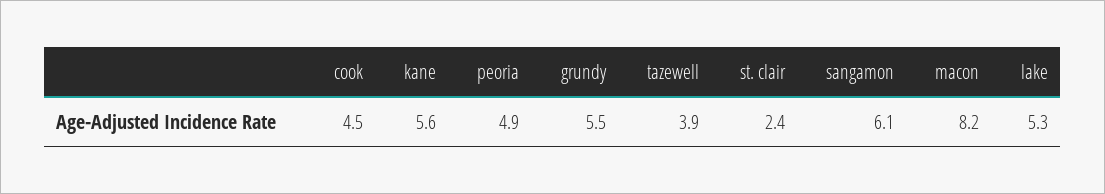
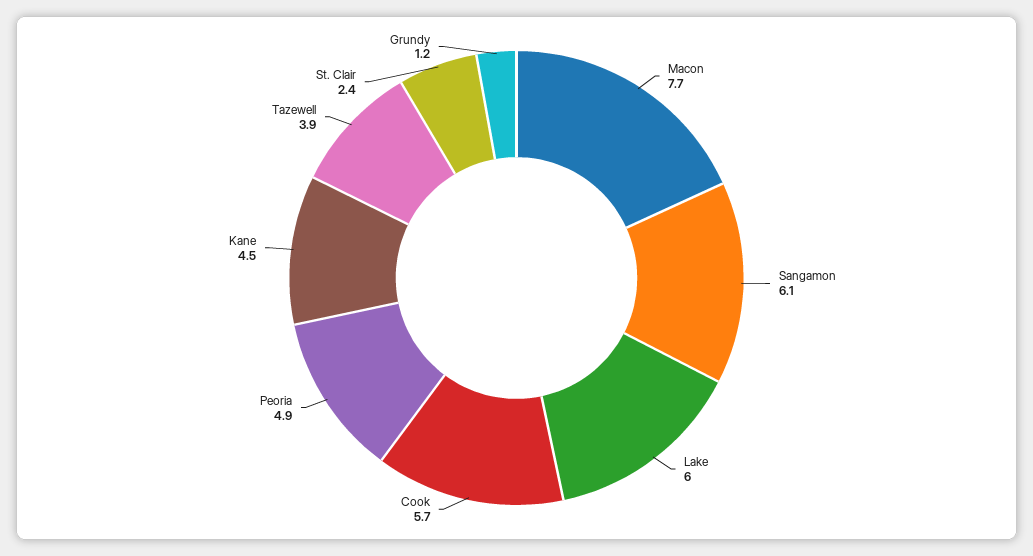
cook: 4.5 -> 5.7
kane: 5.6 -> 4.5
grundy: 5.5 -> 1.2
macon: 8.2 -> 7.7
lake: 5.3 -> 6

